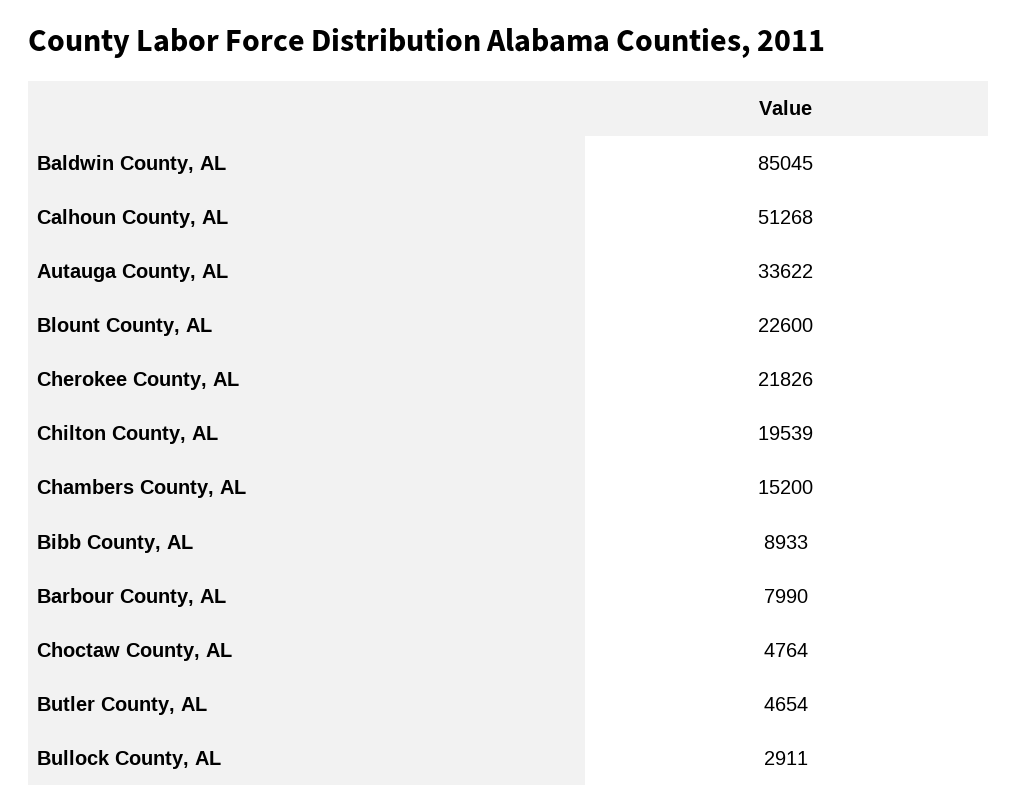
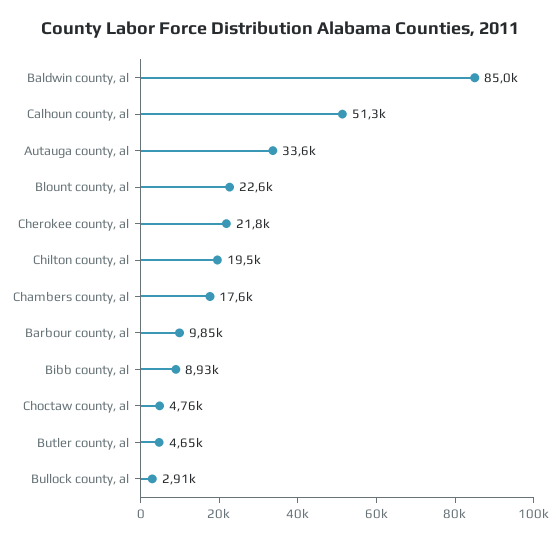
Chambers County, AL: 15200 -> 17600
Barbour County, AL: 7990 -> 9850

